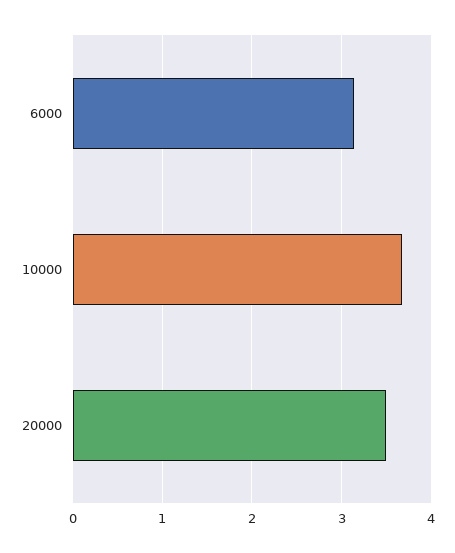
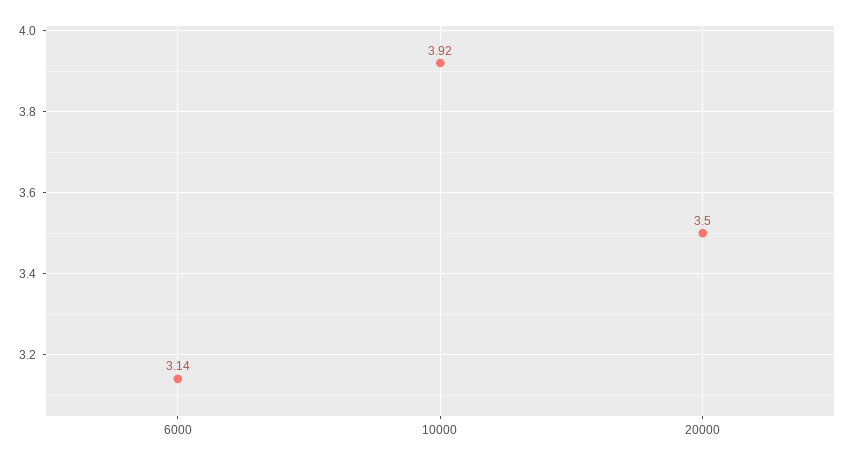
10000: 3.7 -> 3.92

